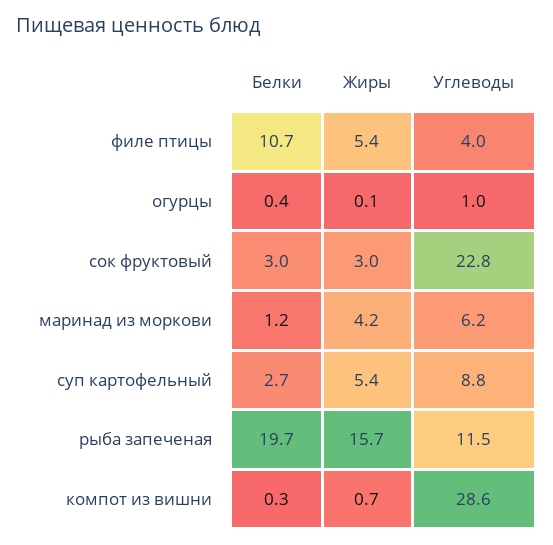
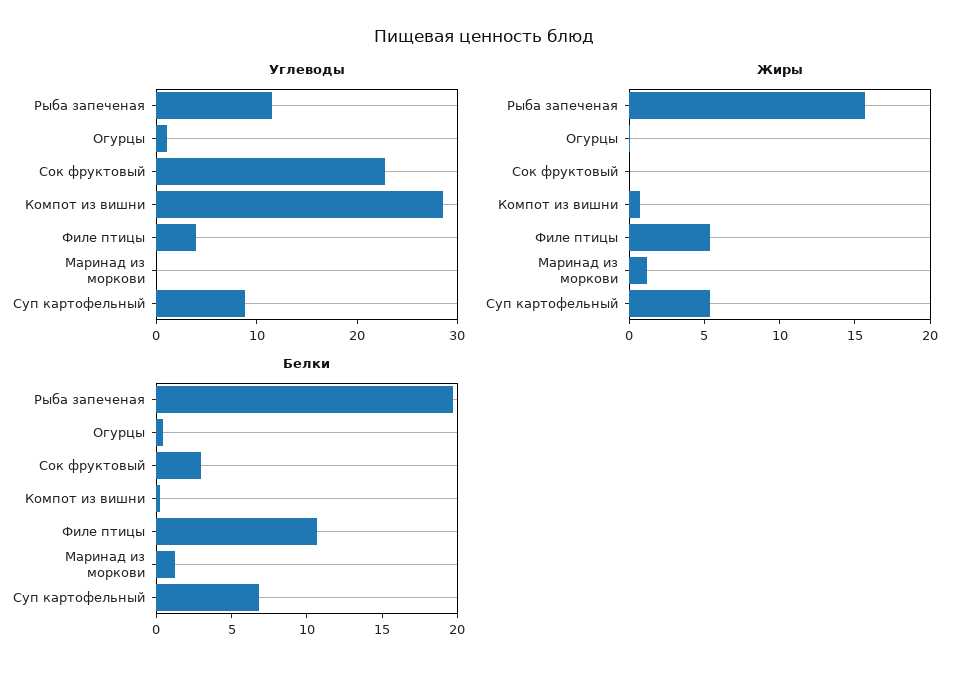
Жиры, сок фруктовый: 3 -> 0
Жиры, маринад из моркови: 4.2 -> 1
Углеводы, маринад из моркови: 6.2 -> 0
Белки, суп картофельный: 2.7 -> 7

